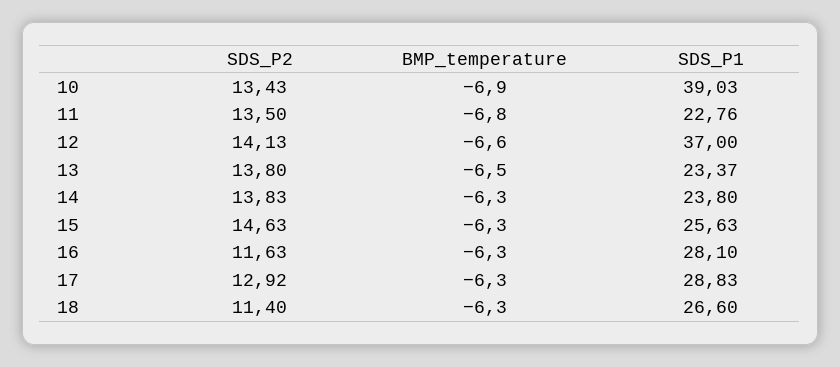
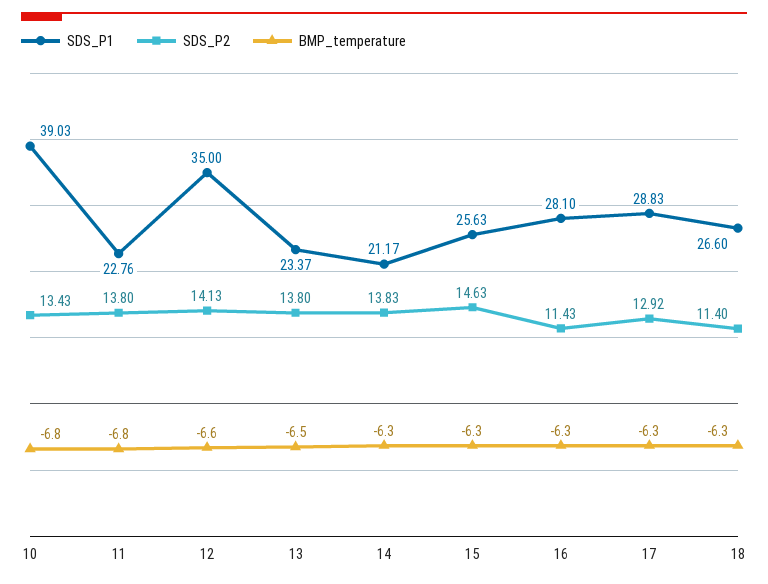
BMP_temperature, 10: -6.9 -> -6.8
SDS_P2, 11: 13.5 -> 13.8
SDS_P1, 12: 37 -> 35
SDS_P1, 14: 23.8 -> 21.17
SDS_P2, 16: 11.63 -> 11.43

